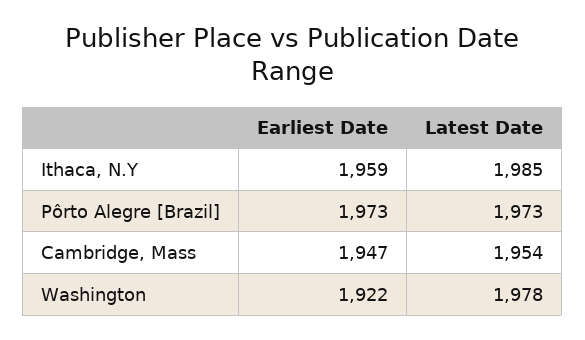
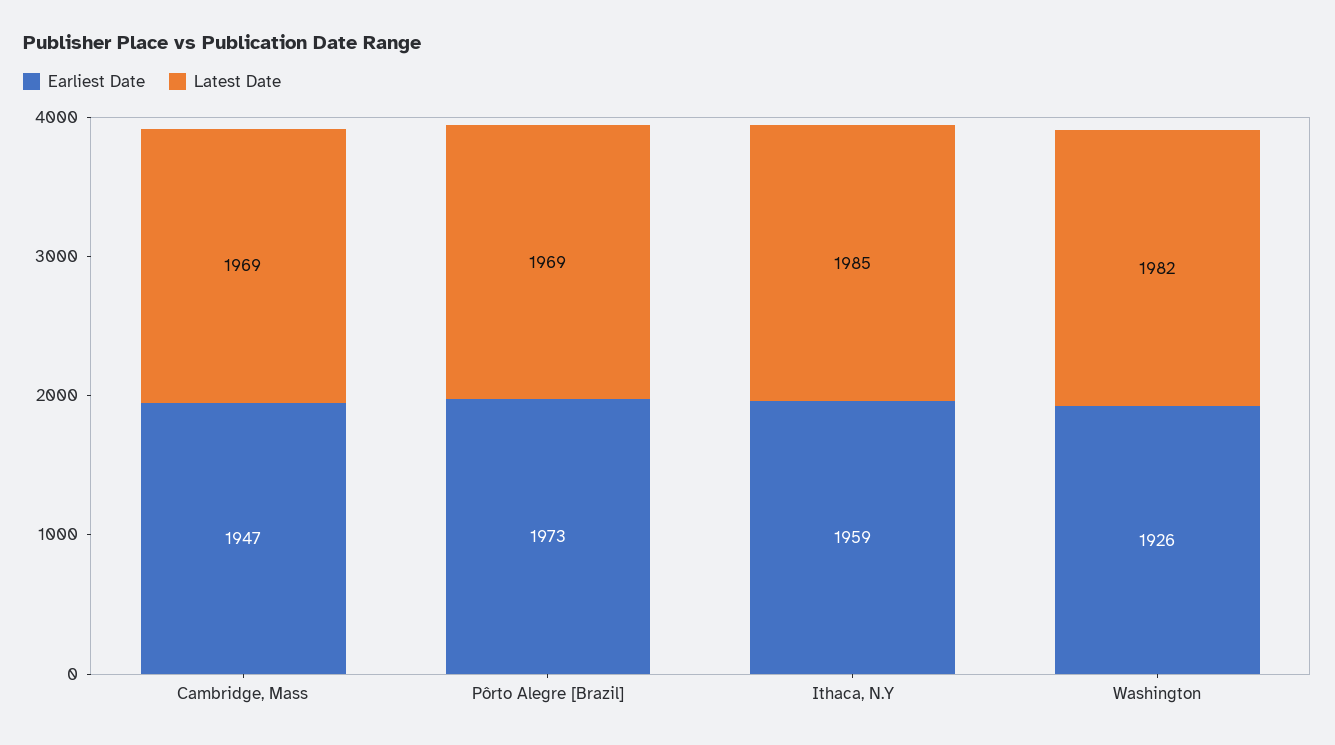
Latest Date, Pôrto Alegre [Brazil]: 1973 -> 1969
Latest Date, Cambridge, Mass: 1954 -> 1969
Earliest Date, Washington: 1922 -> 1926
Latest Date, Washington: 1978 -> 1982

